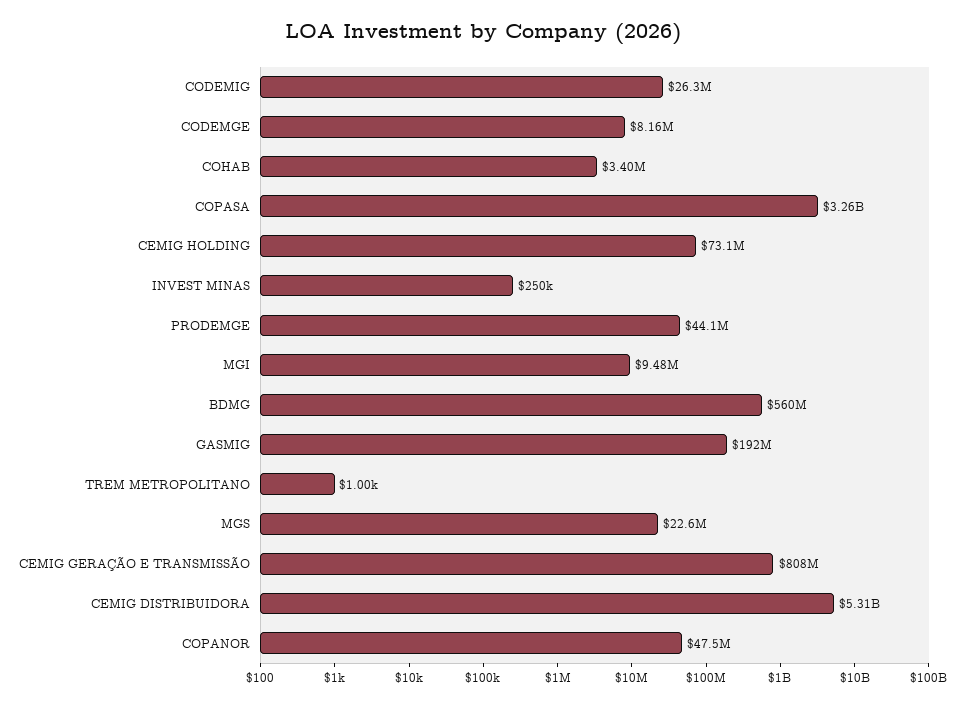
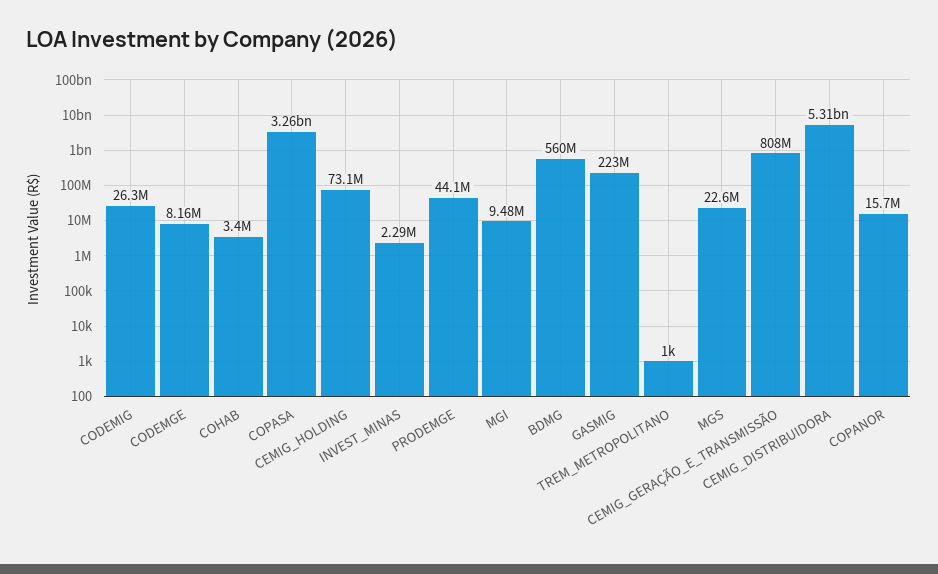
INVEST MINAS: 250000 -> 2290000
GASMIG: 192000000 -> 223000000
COPANOR: 47500000 -> 15700000

